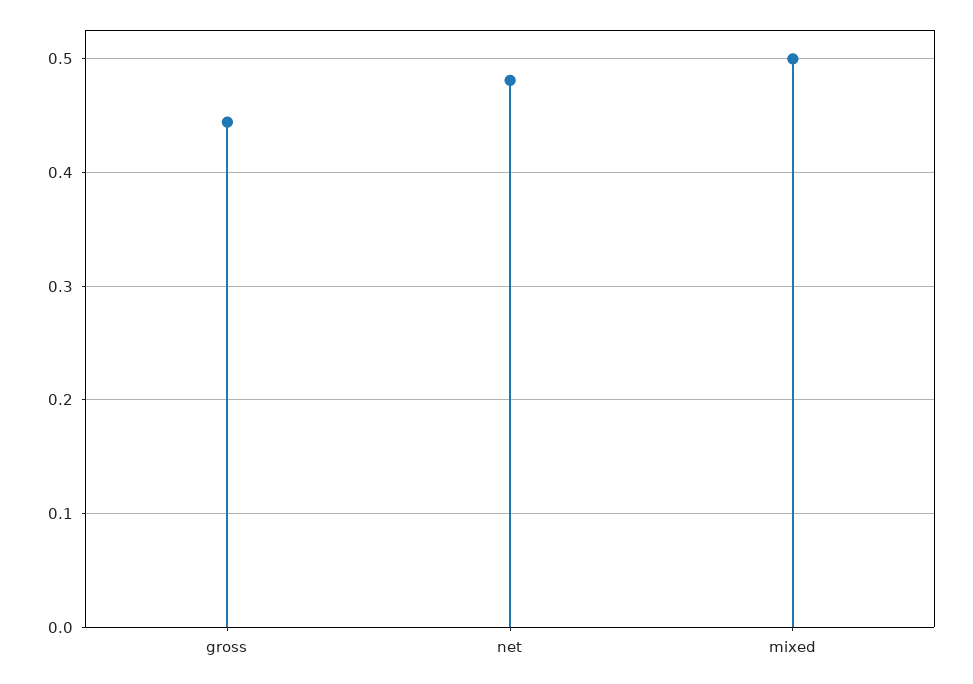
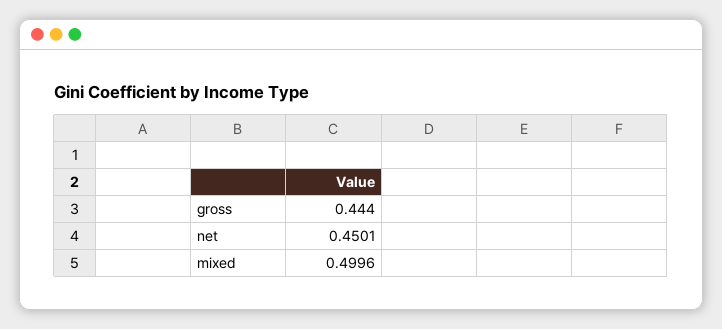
net: 0.48 -> 0.4501

